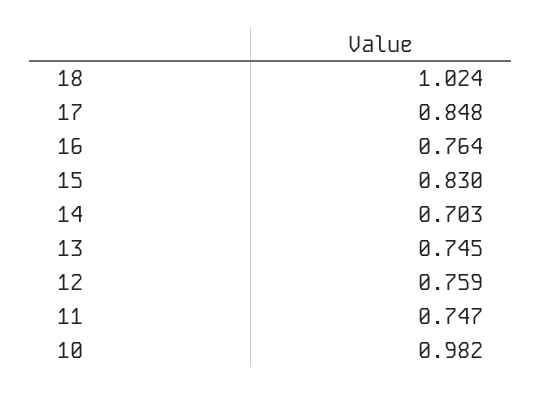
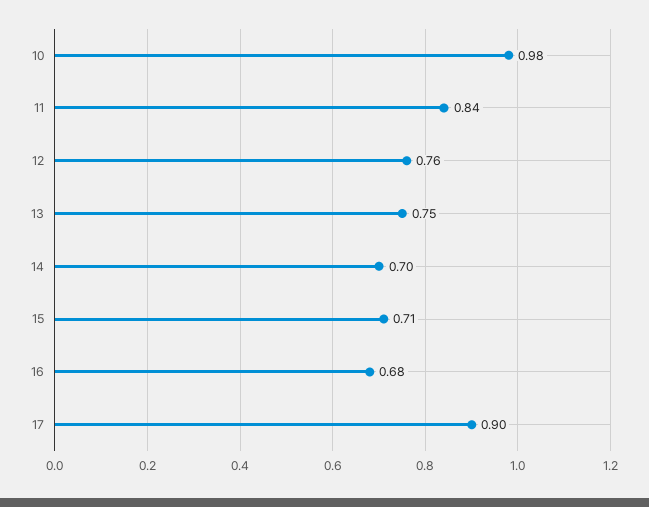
18: 1.024 -> none
17: 0.848 -> 0.9
16: 0.764 -> 0.68
15: 0.83 -> 0.71
11: 0.747 -> 0.84

